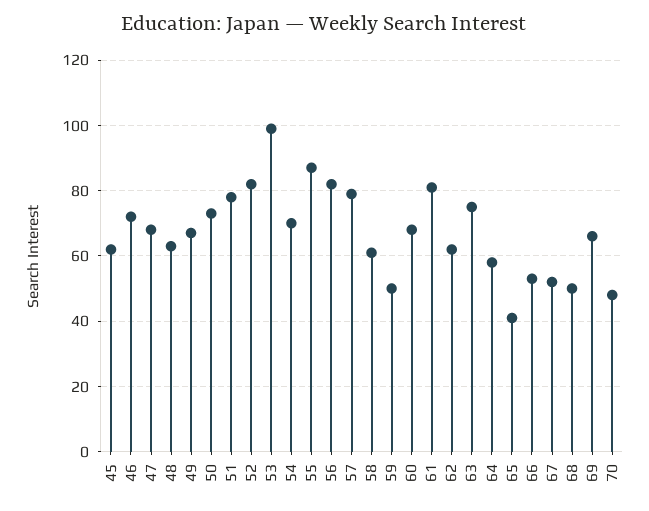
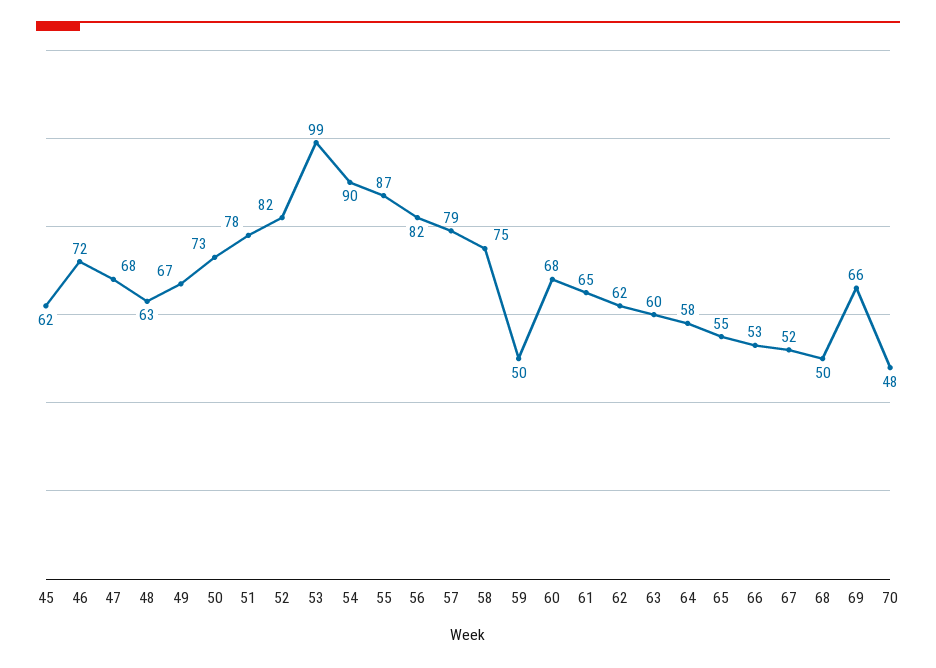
54: 70 -> 90
58: 60 -> 75
61: 80 -> 65
63: 75 -> 60
65: 40 -> 55

